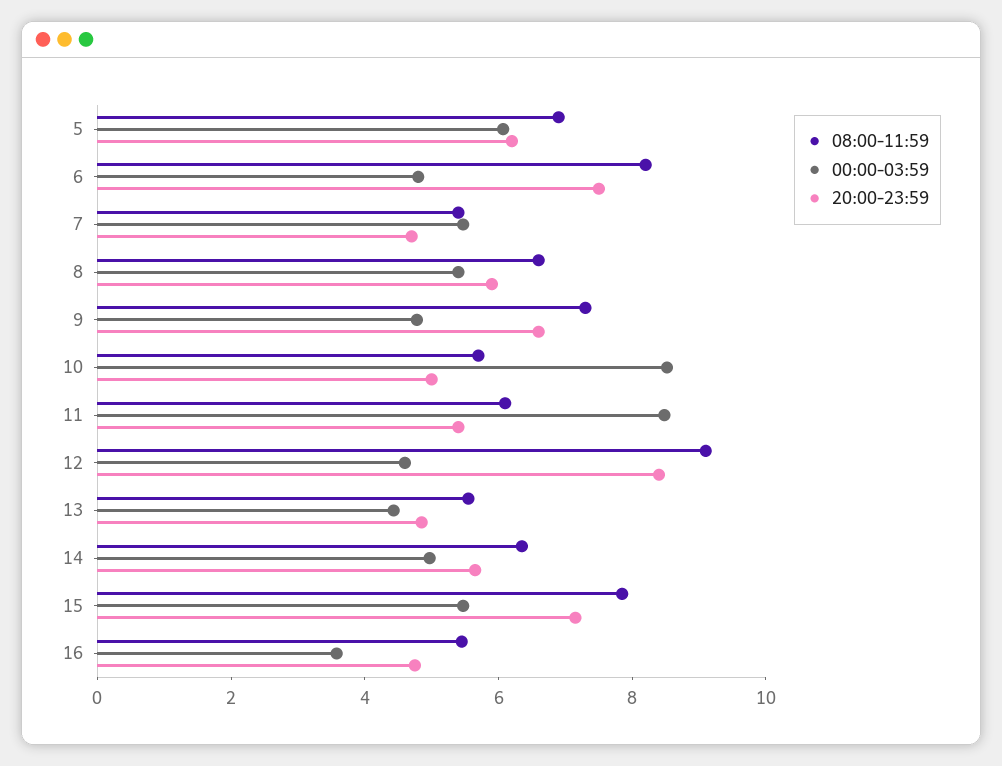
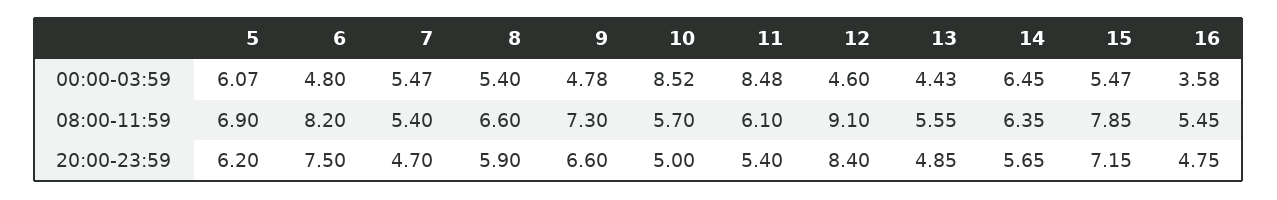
00:00-03:59, 14: 5 -> 6.45

